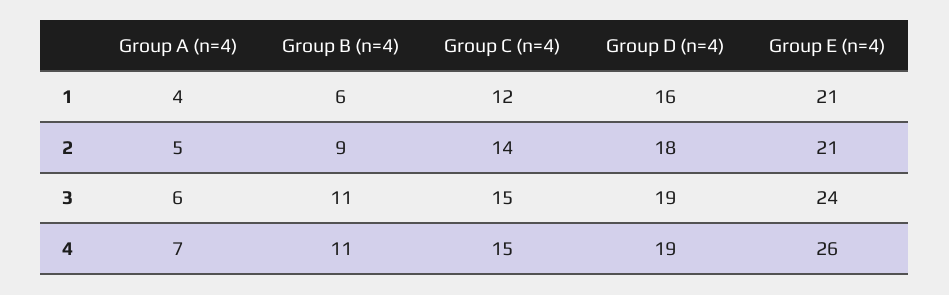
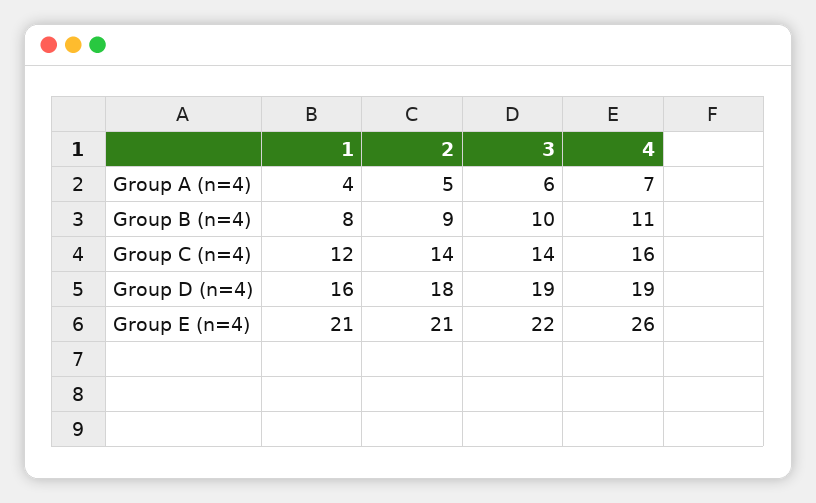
Group B (n=4), 1: 6 -> 8
Group B (n=4), 3: 11 -> 10
Group C (n=4), 3: 15 -> 14
Group E (n=4), 3: 24 -> 22
Group C (n=4), 4: 15 -> 16

